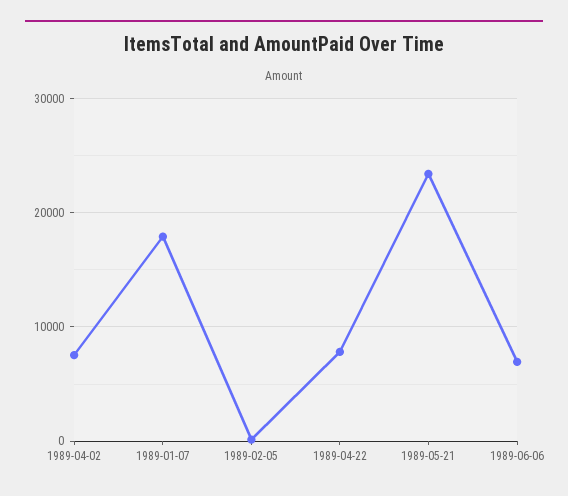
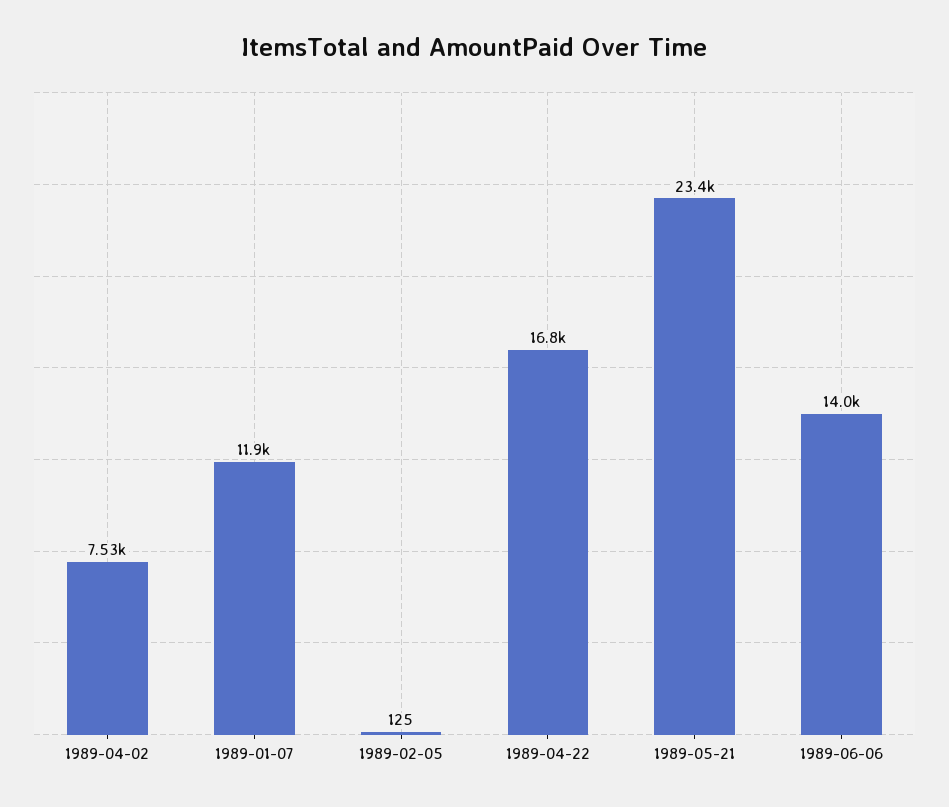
1989-01-07: 18000 -> 11900
1989-04-22: 8000 -> 16800
1989-06-06: 7000 -> 14000

